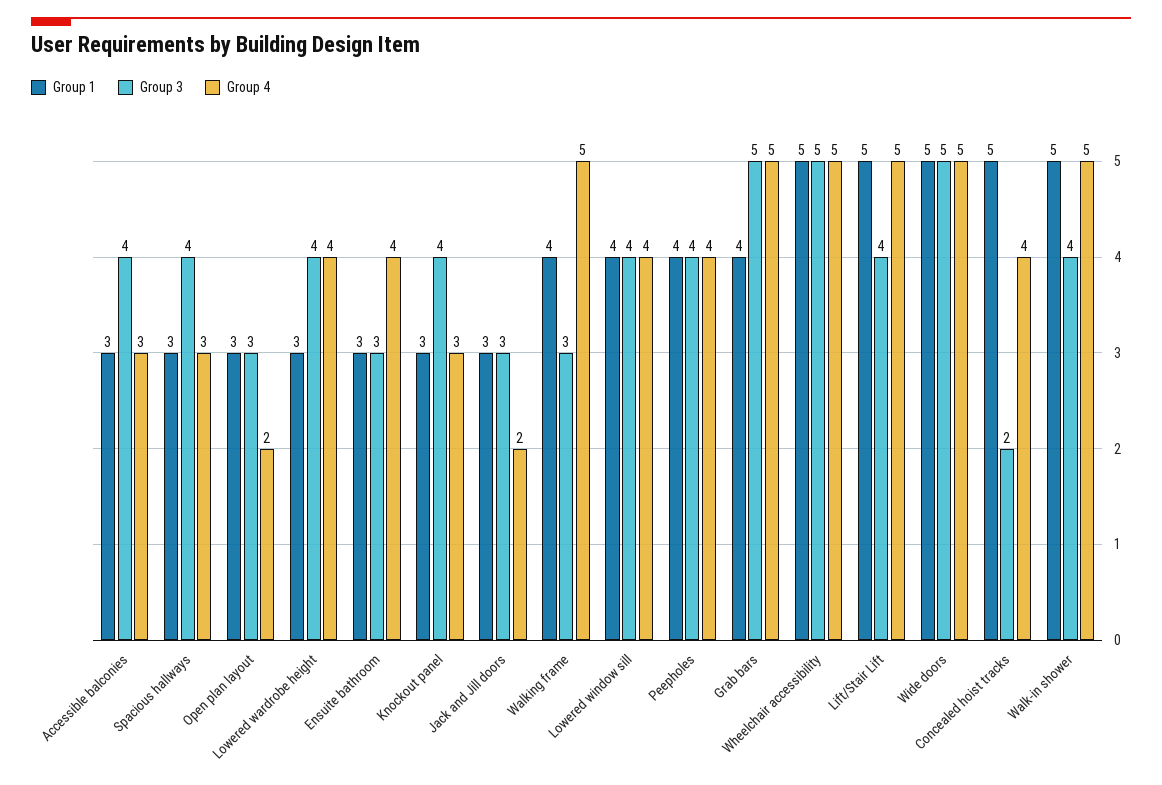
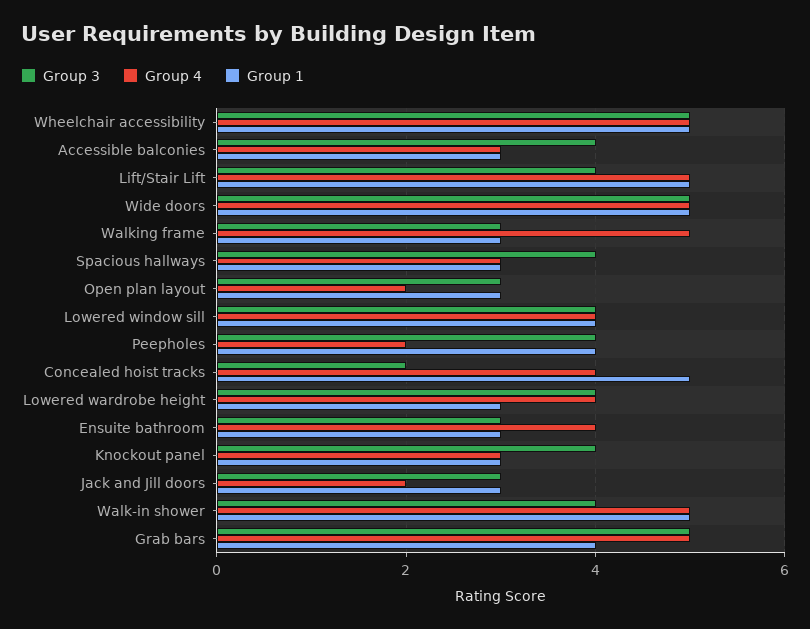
Group 1, Walking frame: 4 -> 3
Group 4, Peepholes: 4 -> 2

